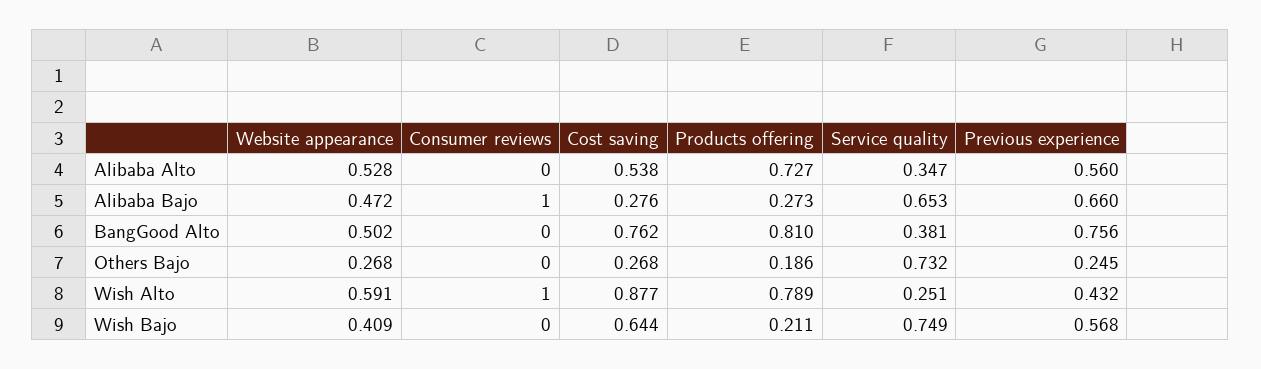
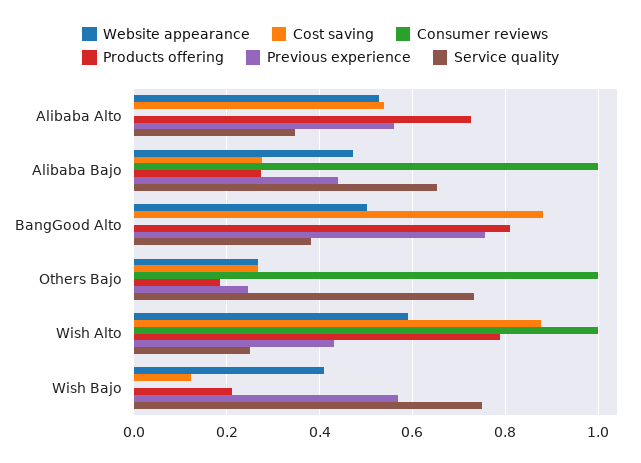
Previous experience, Alibaba Bajo: 0.66 -> 0.44
Cost saving, BangGood Alto: 0.762 -> 0.88
Consumer reviews, Others Bajo: 0 -> 1
Cost saving, Wish Bajo: 0.644 -> 0.12

